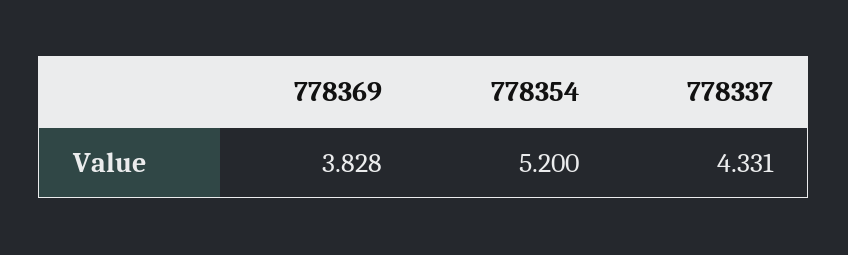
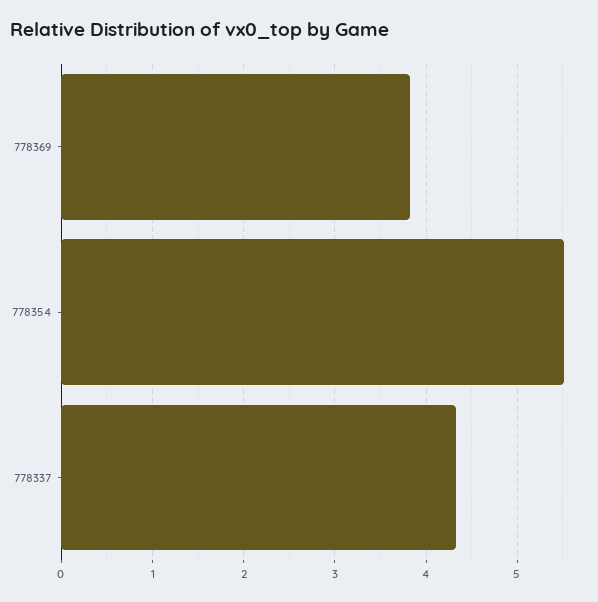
778354: 5.2 -> 5.5

